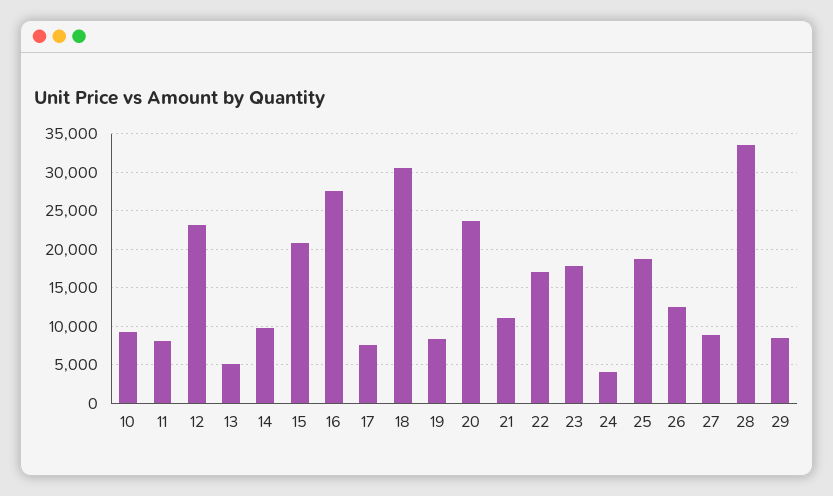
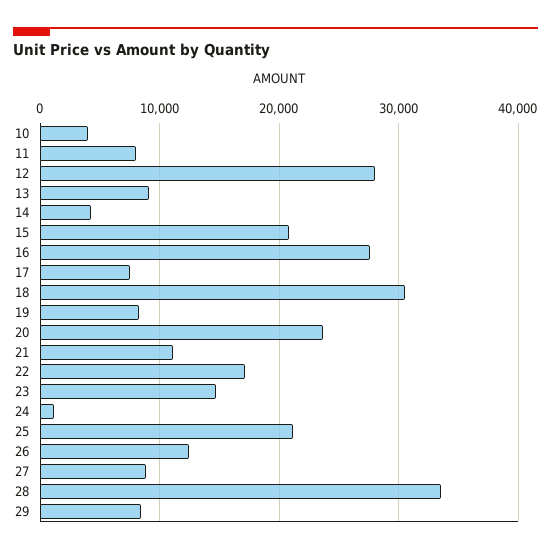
10: 9000 -> 4000
12: 23000 -> 28000
13: 5000 -> 9000
14: 10000 -> 4000
23: 18000 -> 15000
24: 4000 -> 1000
25: 19000 -> 21000

